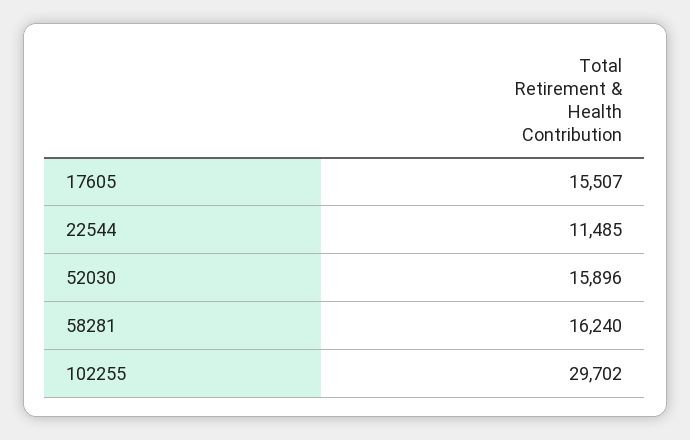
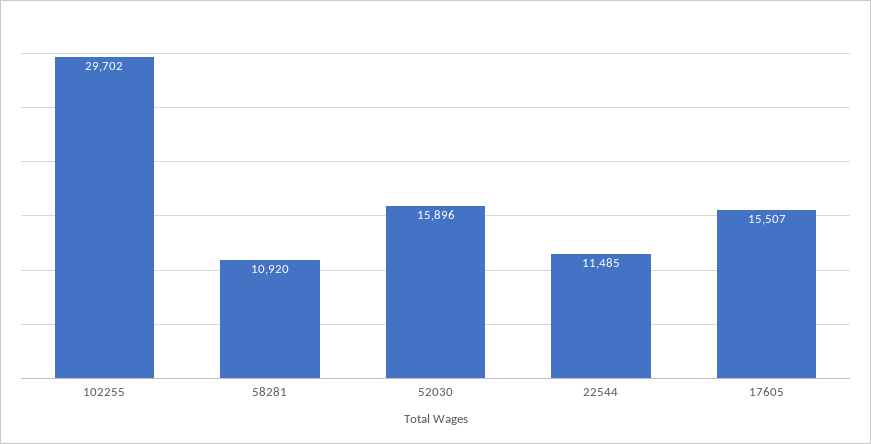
58281: 16240 -> 10920

